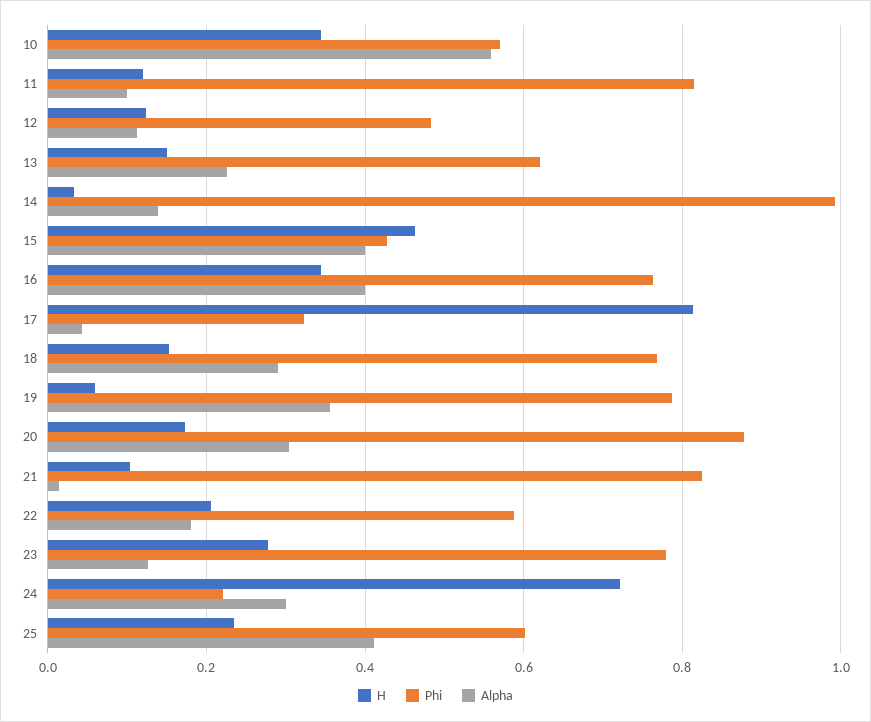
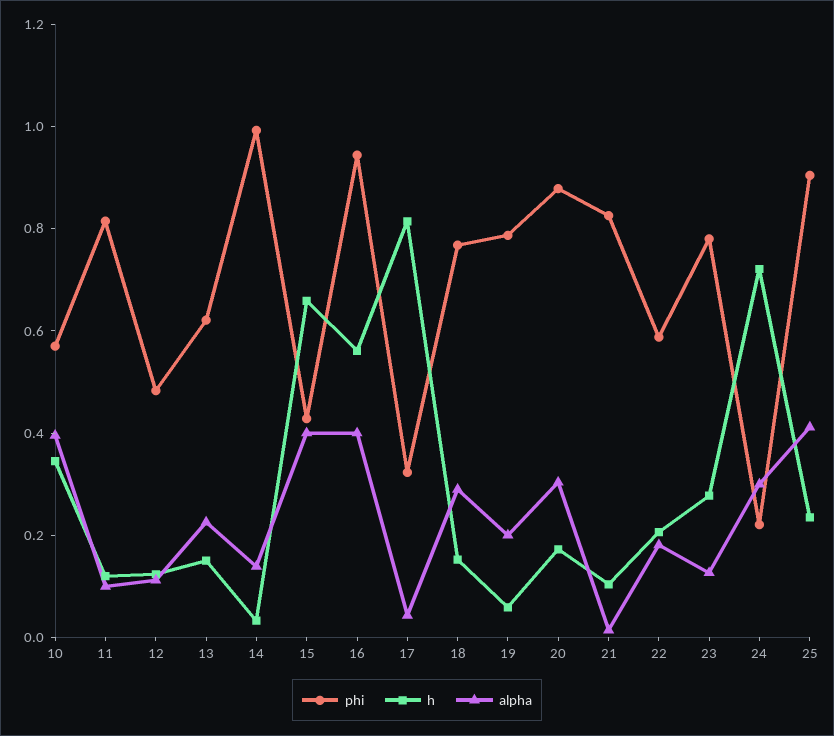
Alpha, 10: 0.56 -> 0.4
H, 15: 0.46 -> 0.65
H, 16: 0.34 -> 0.55
Phi, 16: 0.76 -> 0.95
Alpha, 19: 0.36 -> 0.2
Phi, 25: 0.6 -> 0.9

